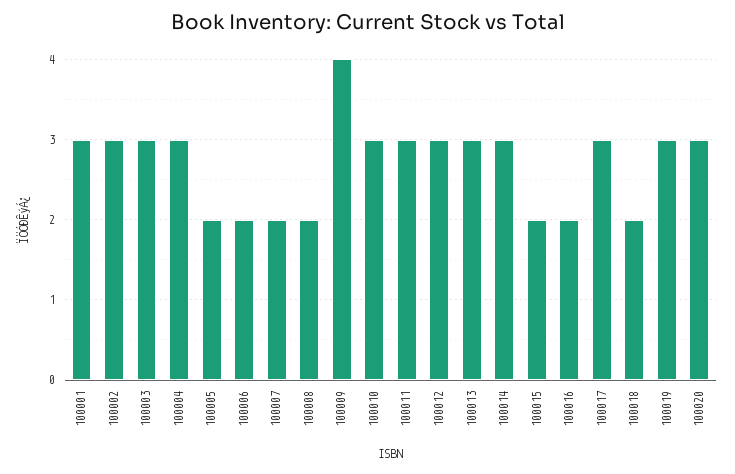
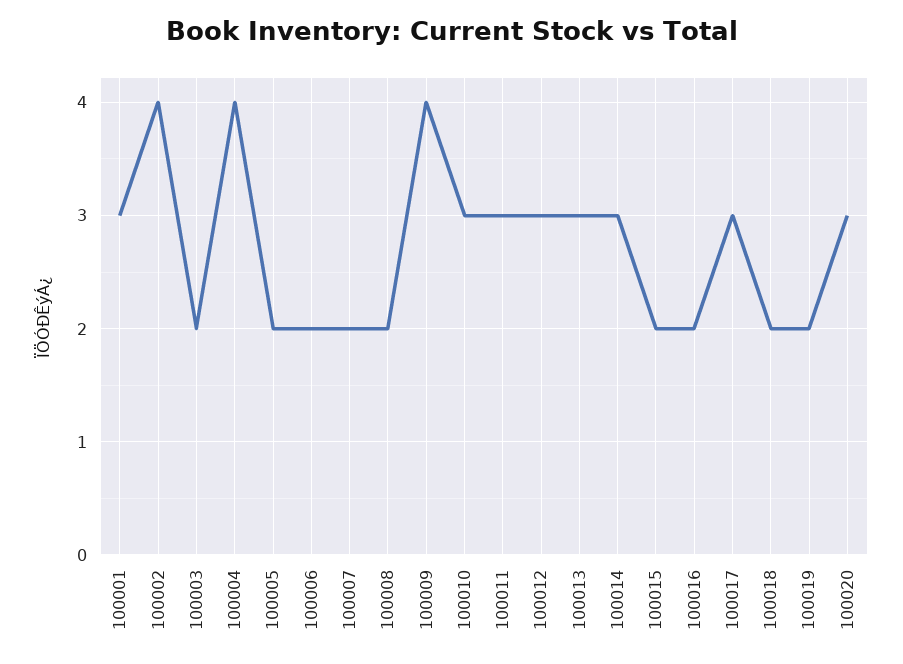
100002: 3 -> 4
100003: 3 -> 2
100004: 3 -> 4
100019: 3 -> 2

